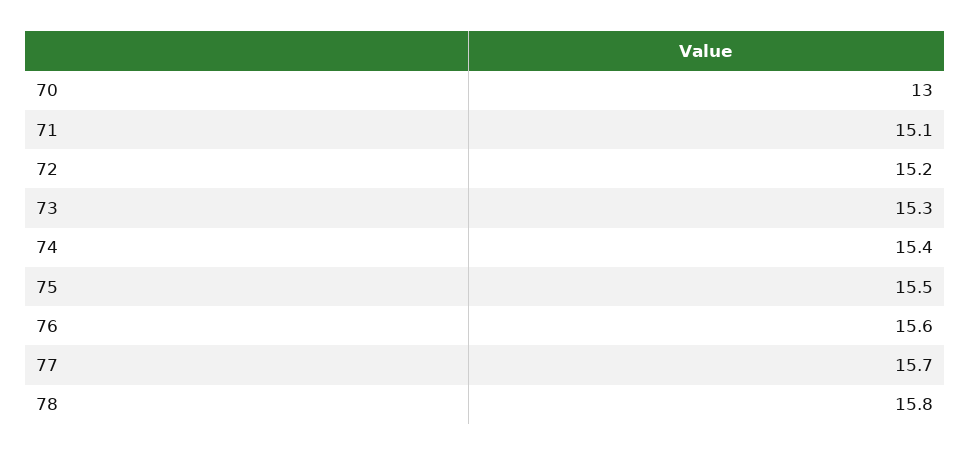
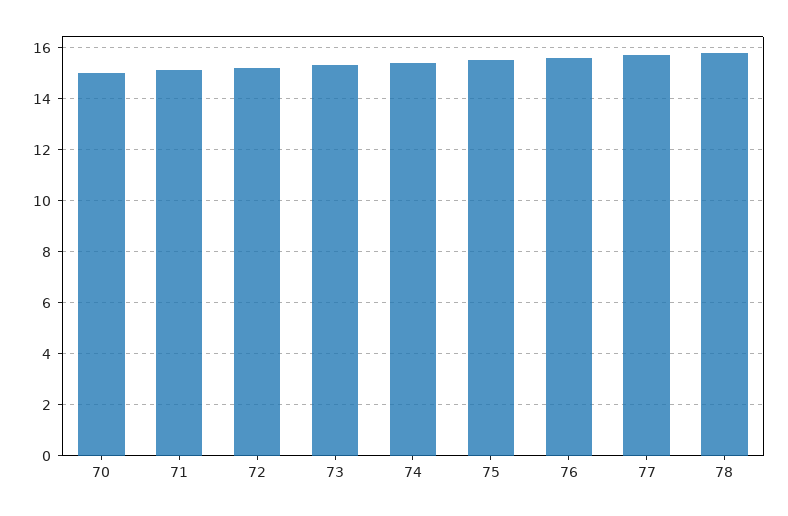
70: 13 -> 15

